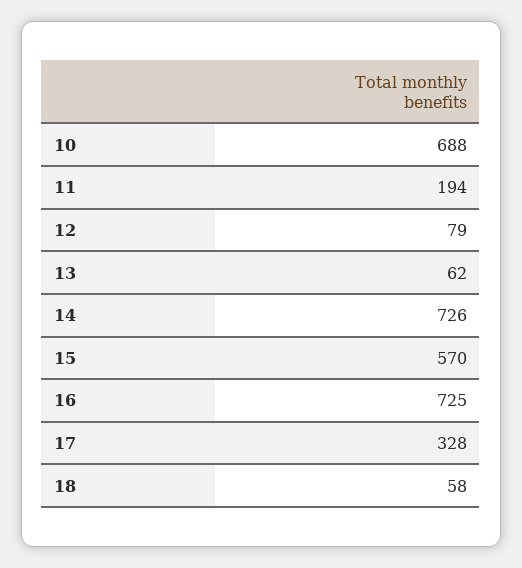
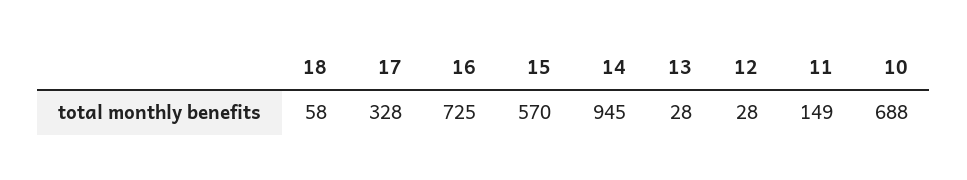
11: 194 -> 149
12: 79 -> 28
13: 62 -> 28
14: 726 -> 945

